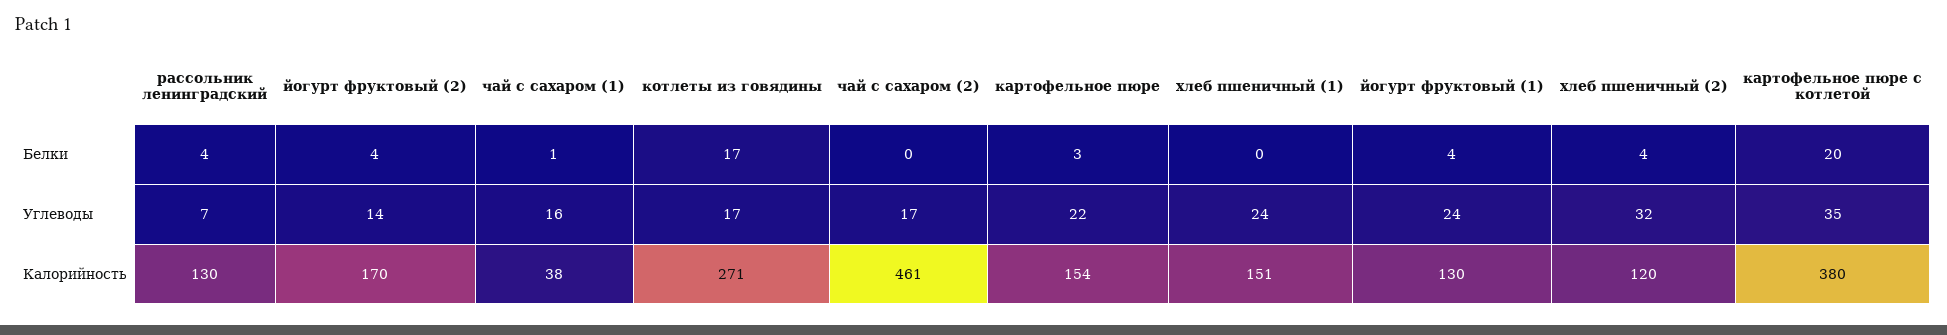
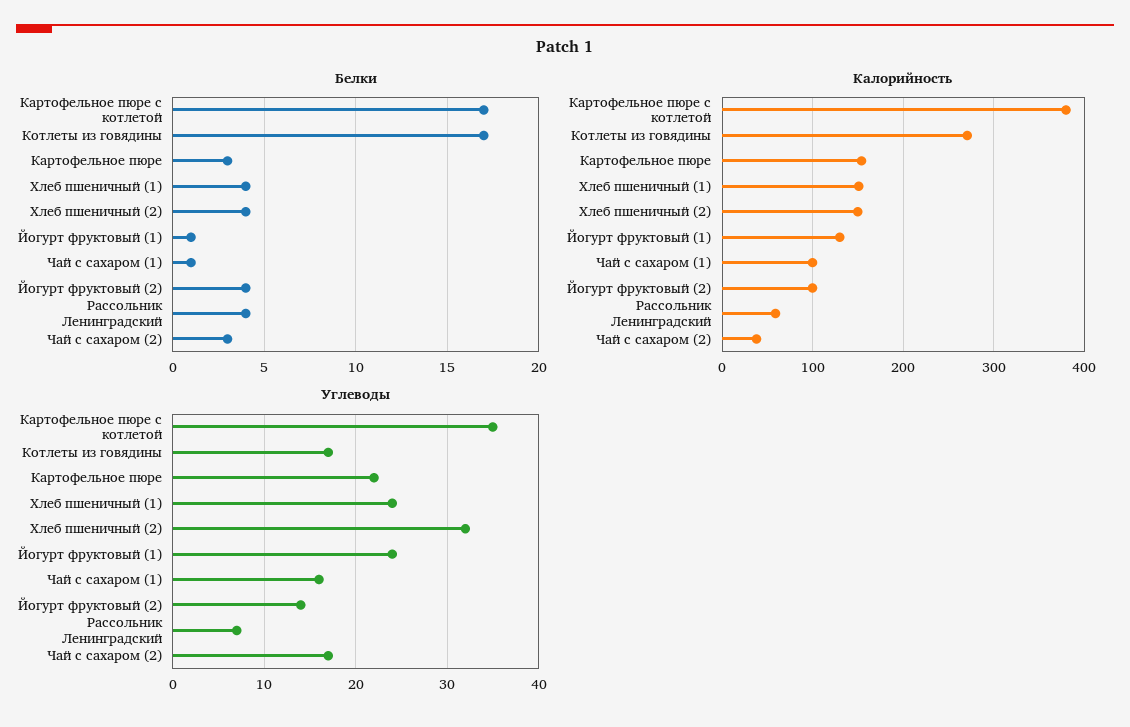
Белки, чай с сахаром (2): 0 -> 3
Белки, хлеб пшеничный (1): 0 -> 4
Белки, йогурт фруктовый (1): 4 -> 1
Белки, картофельное пюре с котлетой: 20 -> 17
Калорийность, рассольник ленинградский: 130 -> 60
Калорийность, йогурт фруктовый (2): 170 -> 100
Калорийность, чай с сахаром (1): 38 -> 100
Калорийность, чай с сахаром (2): 461 -> 40
Калорийность, хлеб пшеничный (2): 120 -> 150

